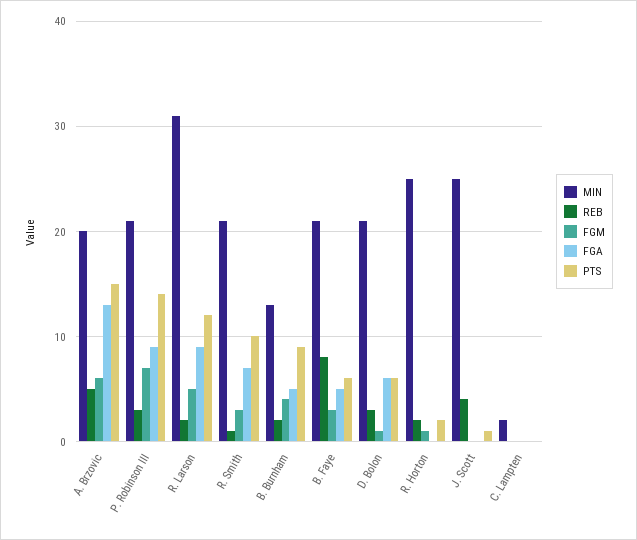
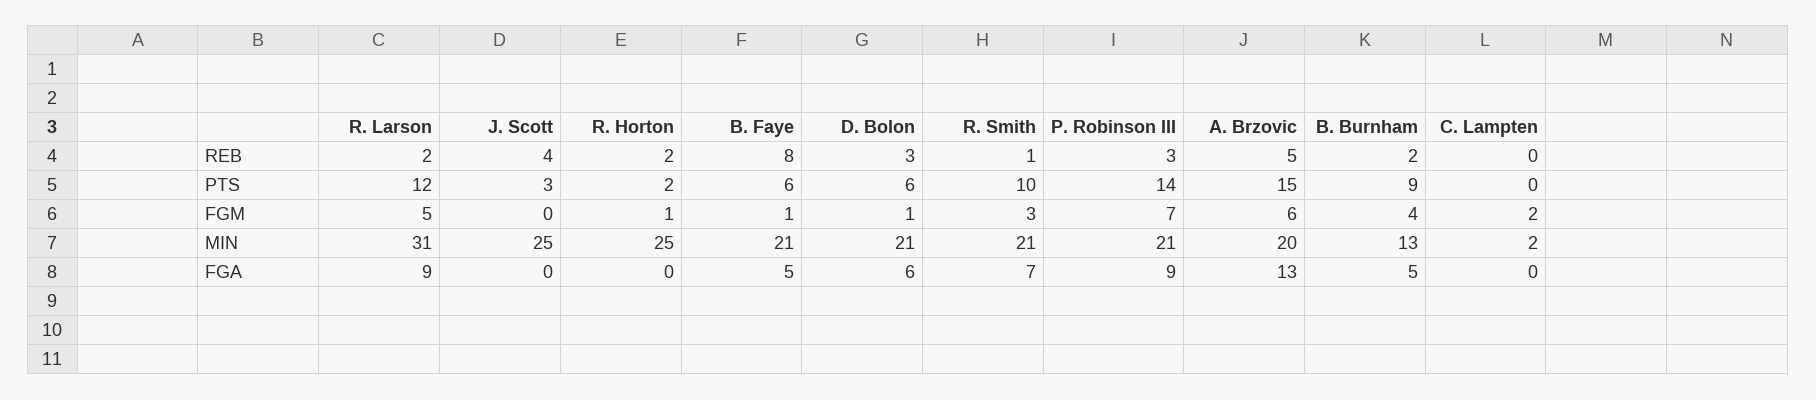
FGM, B. Faye: 3 -> 1
PTS, J. Scott: 1 -> 3
FGM, C. Lampten: 0 -> 2

